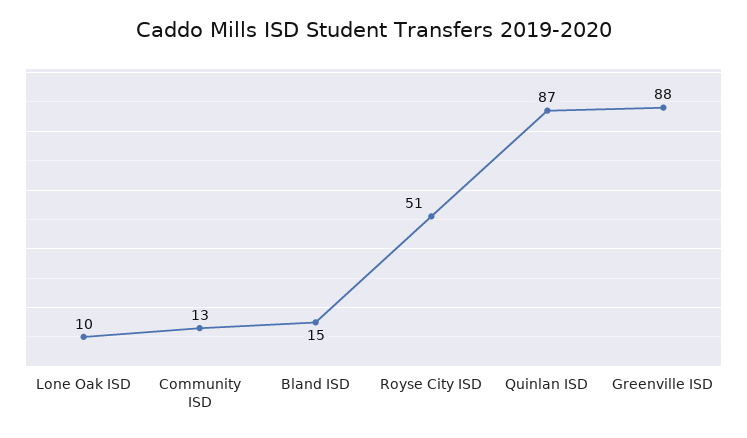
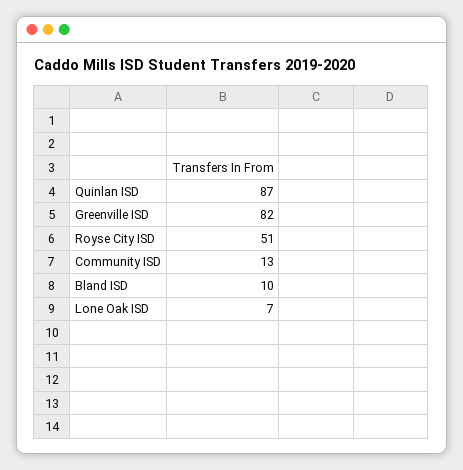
Lone Oak ISD: 10 -> 7
Bland ISD: 15 -> 10
Greenville ISD: 88 -> 82

